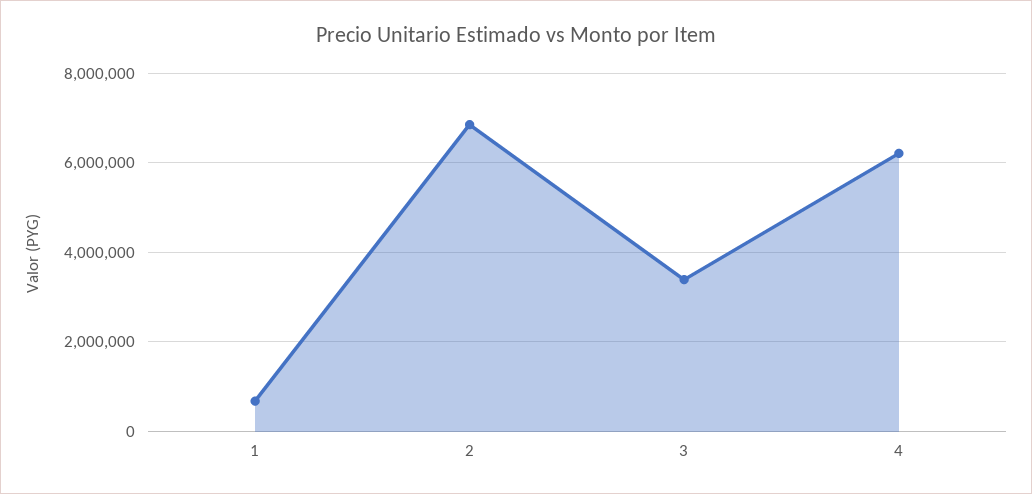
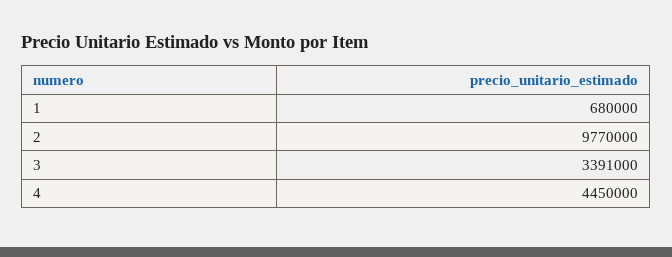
2: 6800000 -> 9770000
4: 6200000 -> 4450000

